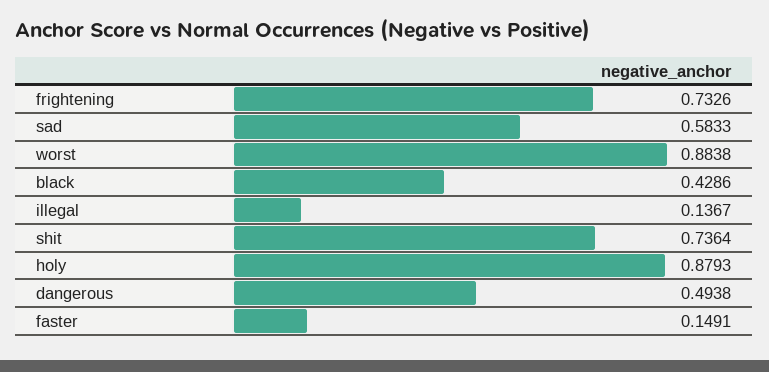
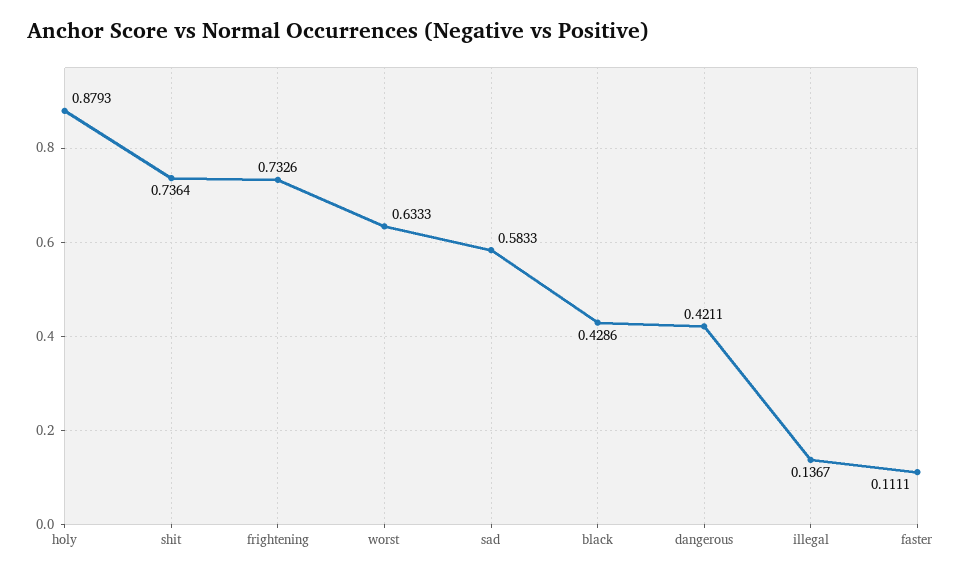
worst: 0.8838 -> 0.6333
dangerous: 0.4938 -> 0.4211
faster: 0.1491 -> 0.1111

